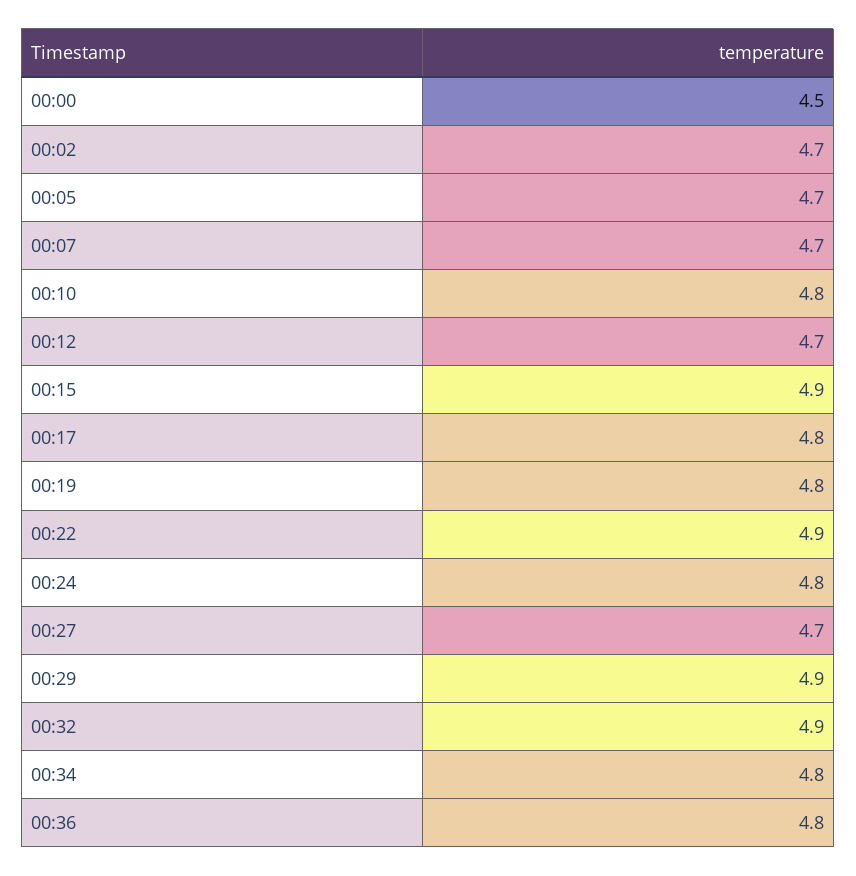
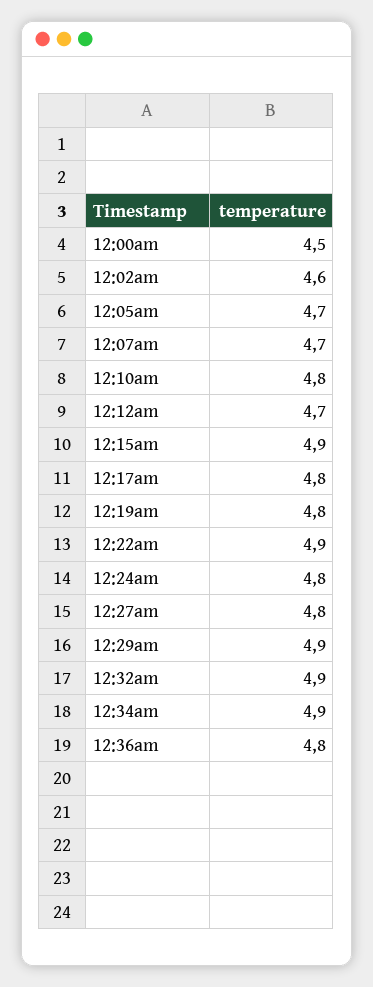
00:02: 4.7 -> 4.6
00:27: 4.7 -> 4.8
00:34: 4.8 -> 4.9

